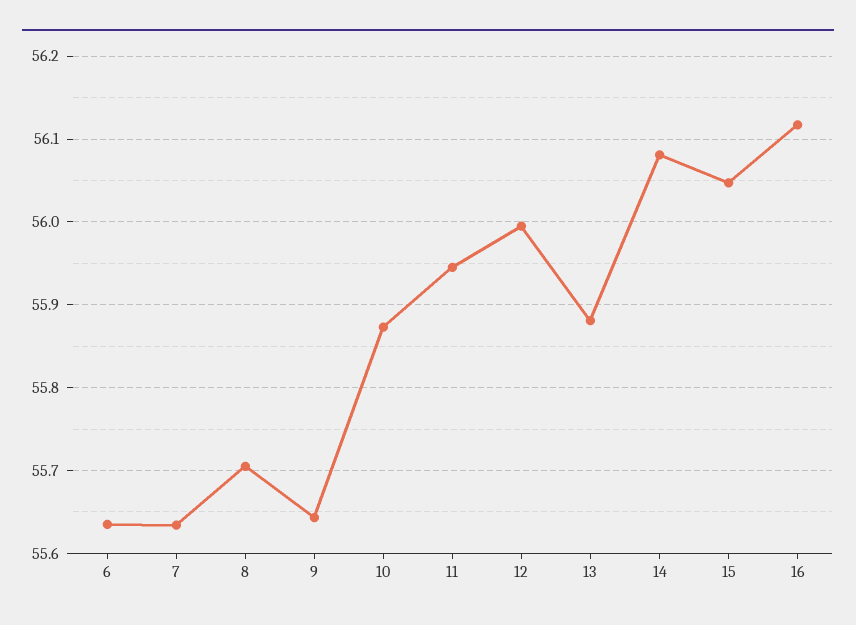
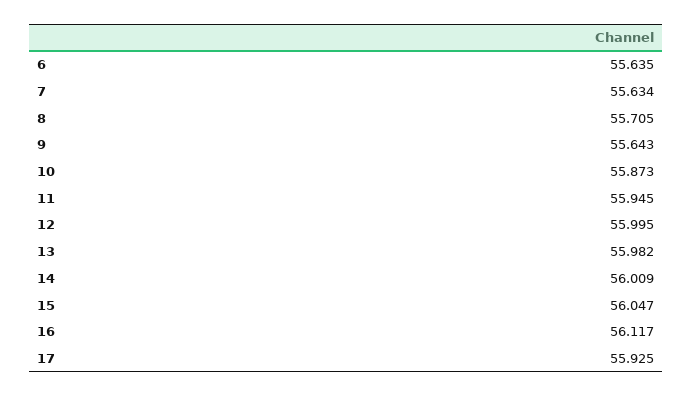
13: 55.88 -> 55.982
14: 56.08 -> 56.009
17: none -> 55.925

